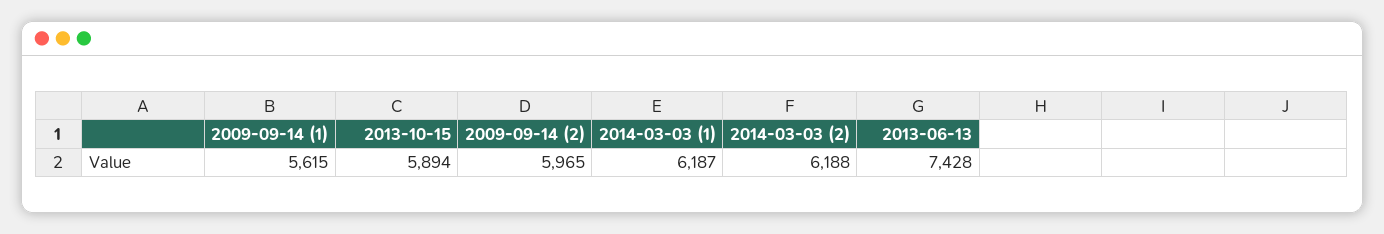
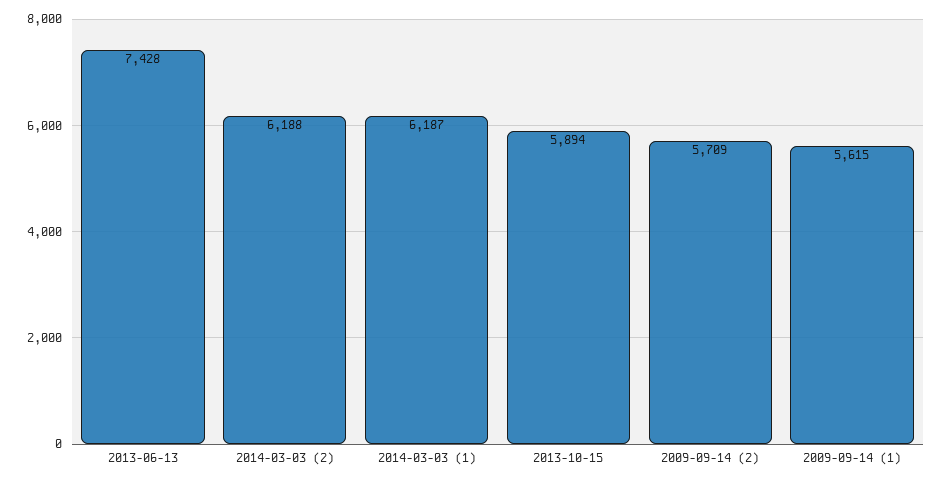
2009-09-14 (2): 5965 -> 5709

